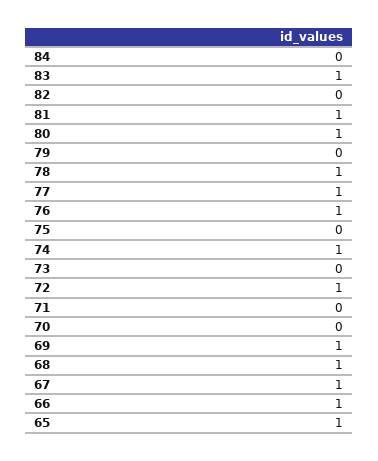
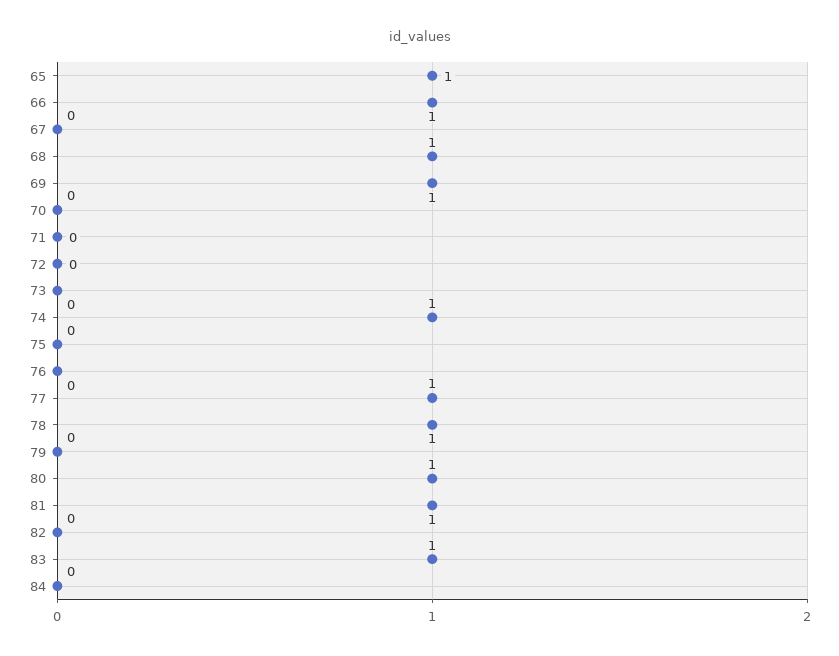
76: 1 -> 0
72: 1 -> 0
67: 1 -> 0

